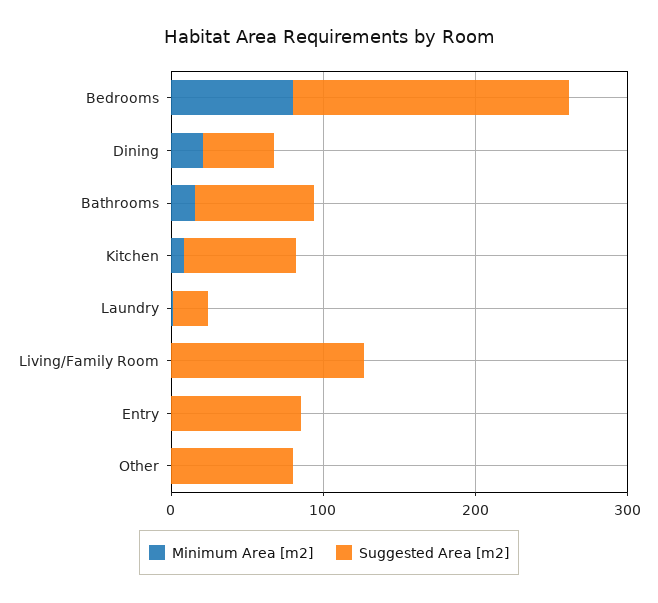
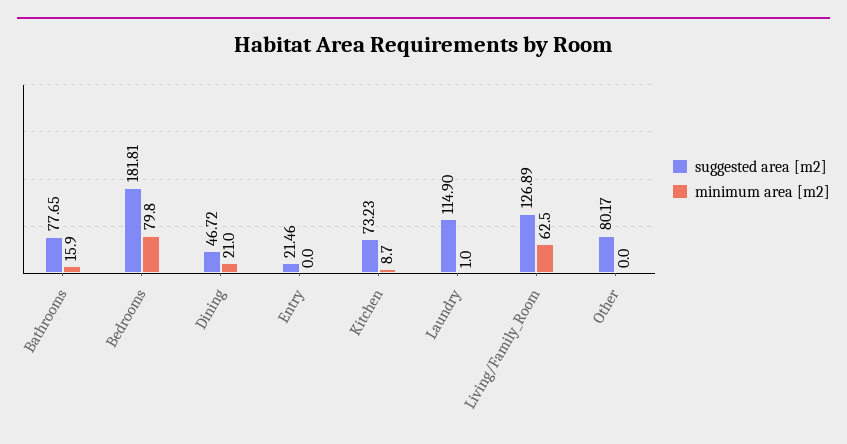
Suggested Area [m2], Laundry: 20 -> 114.9
Minimum Area [m2], Living/Family Room: 0 -> 62.5
Suggested Area [m2], Entry: 80 -> 21.46

